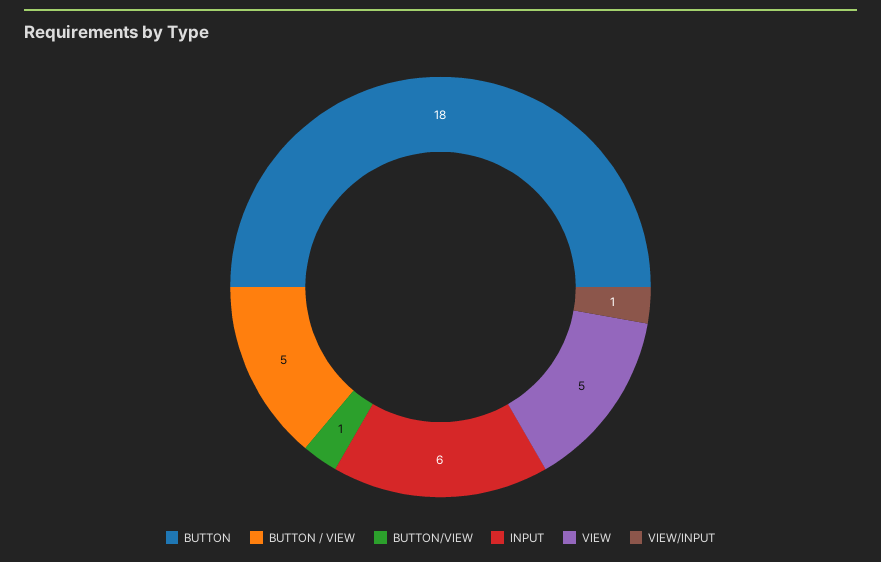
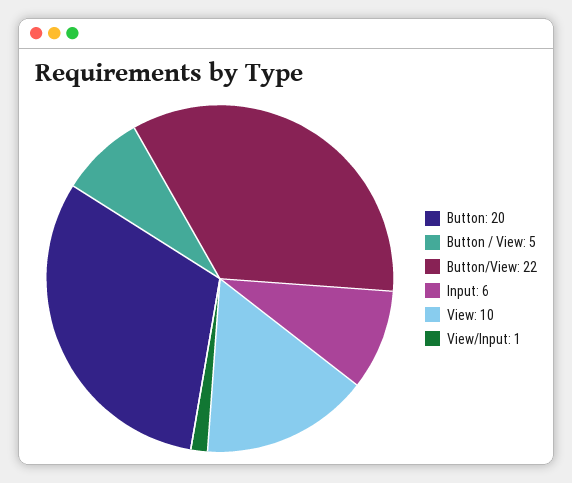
BUTTON: 18 -> 20
BUTTON/VIEW: 1 -> 22
VIEW: 5 -> 10

